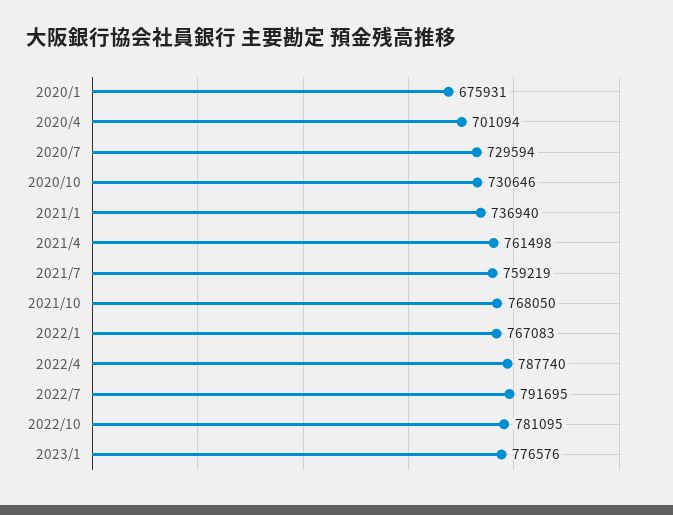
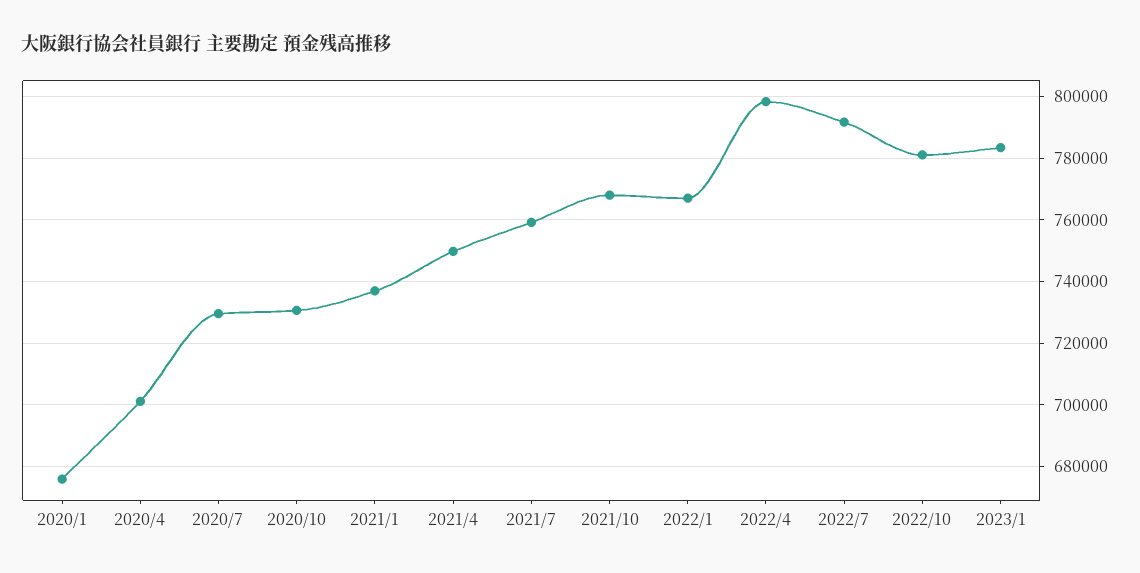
2021/4: 761498 -> 750000
2022/4: 787740 -> 798000
2023/1: 776576 -> 784000

